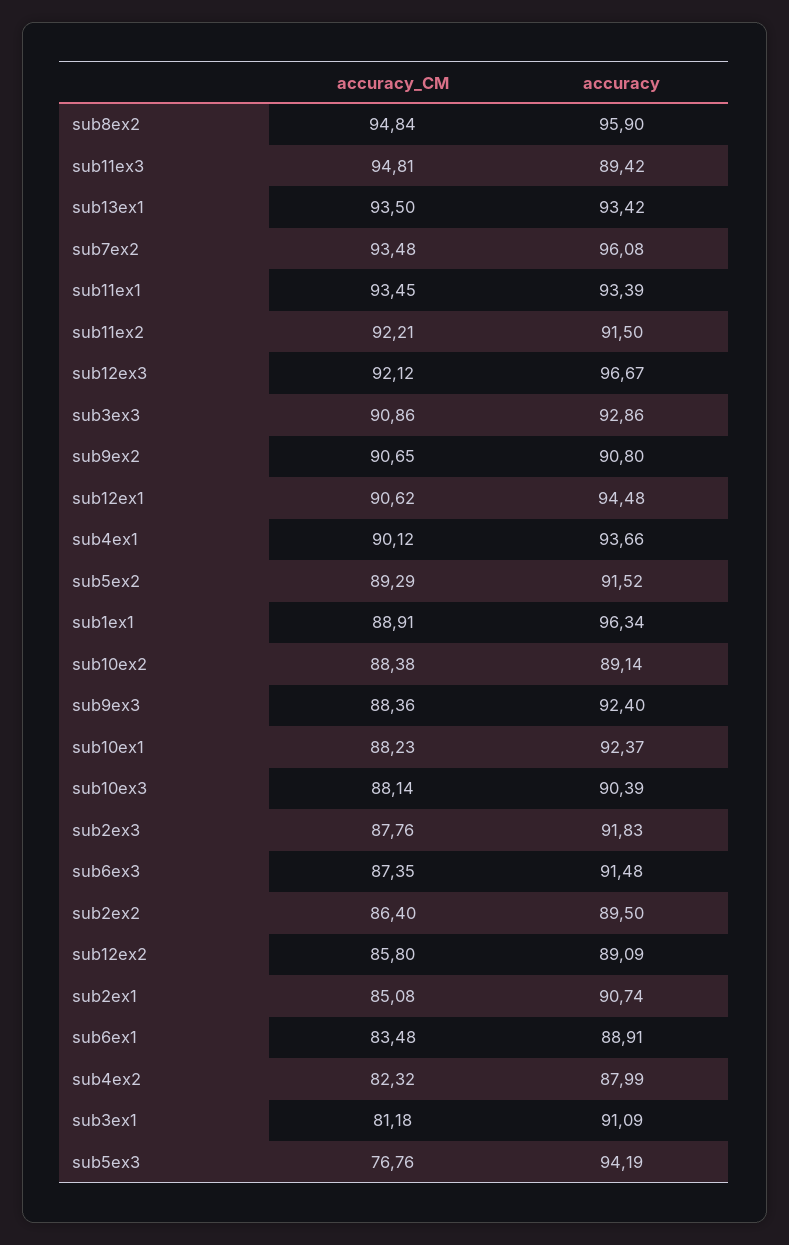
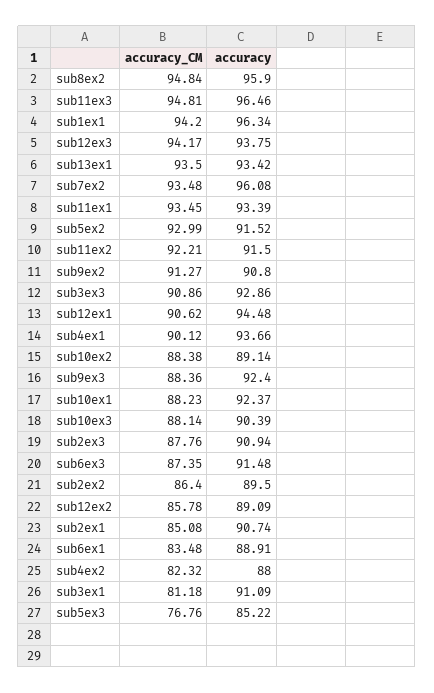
accuracy, sub11ex3: 89.42 -> 96.46
accuracy_CM, sub12ex3: 92.12 -> 94.17
accuracy, sub12ex3: 96.67 -> 93.75
accuracy_CM, sub9ex2: 90.65 -> 91.27
accuracy_CM, sub5ex2: 89.29 -> 92.99
accuracy_CM, sub1ex1: 88.91 -> 94.2
accuracy, sub2ex3: 91.83 -> 90.94
accuracy_CM, sub12ex2: 85.8 -> 85.78
accuracy, sub4ex2: 87.99 -> 88
accuracy, sub5ex3: 94.19 -> 85.22

